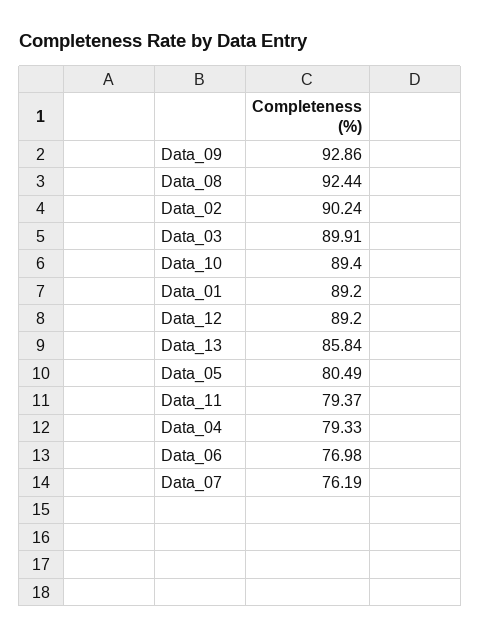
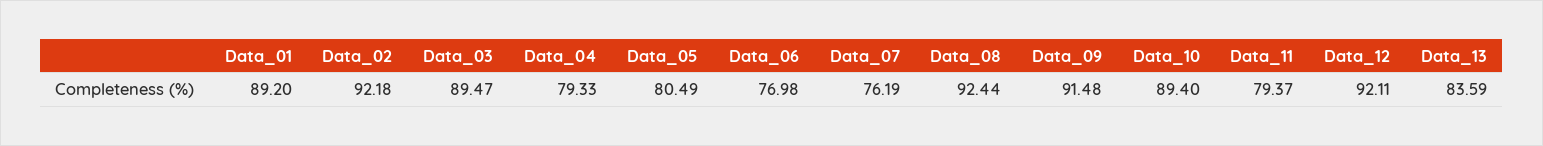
Data_09: 92.86 -> 91.48
Data_02: 90.24 -> 92.18
Data_03: 89.91 -> 89.47
Data_12: 89.2 -> 92.11
Data_13: 85.84 -> 83.59

